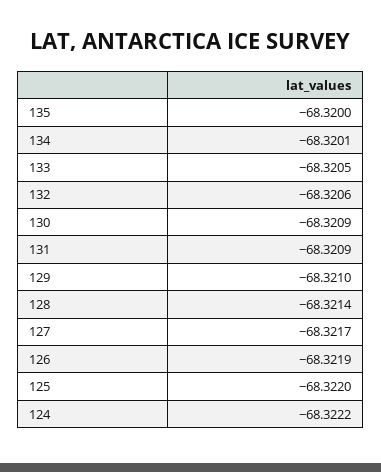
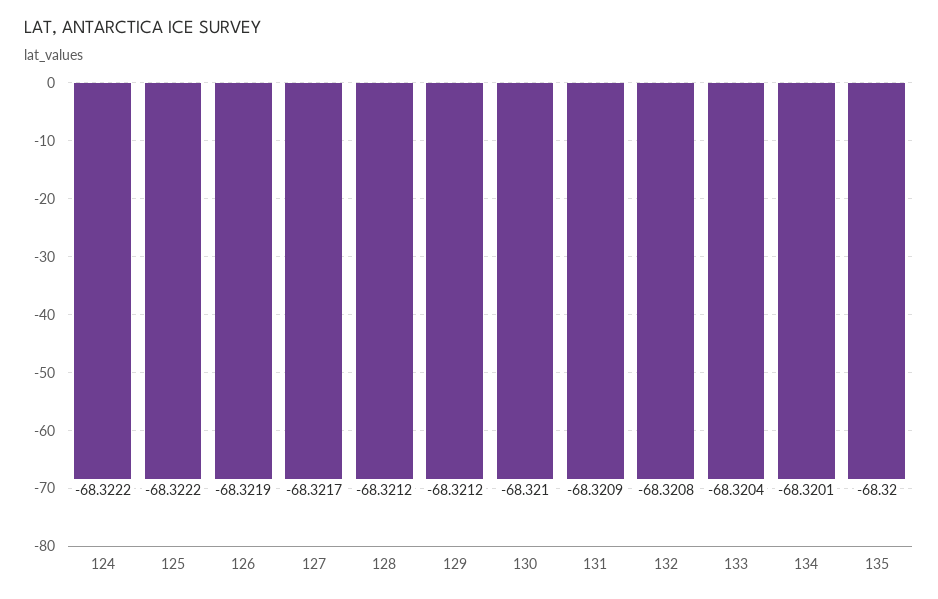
133: -68.3205 -> -68.3204
132: -68.3206 -> -68.3208
130: -68.3209 -> -68.321
129: -68.321 -> -68.3212
128: -68.3214 -> -68.3212
125: -68.322 -> -68.3222

